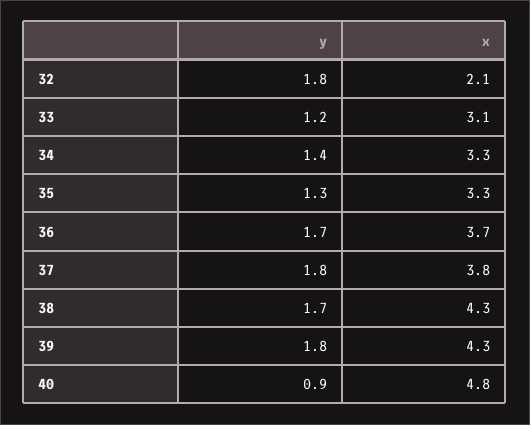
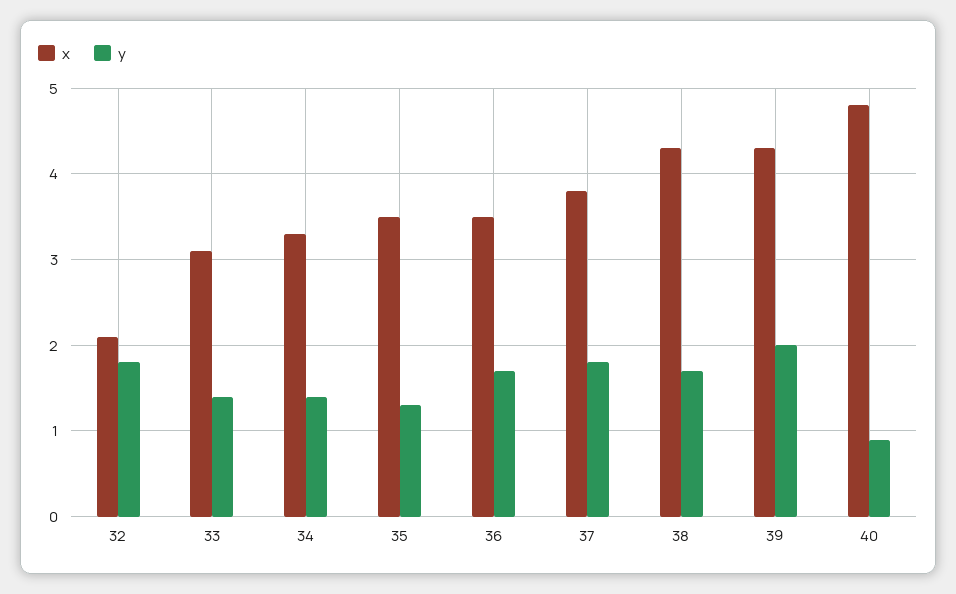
y, 33: 1.2 -> 1.4
x, 35: 3.3 -> 3.5
x, 36: 3.7 -> 3.5
y, 39: 1.8 -> 2

